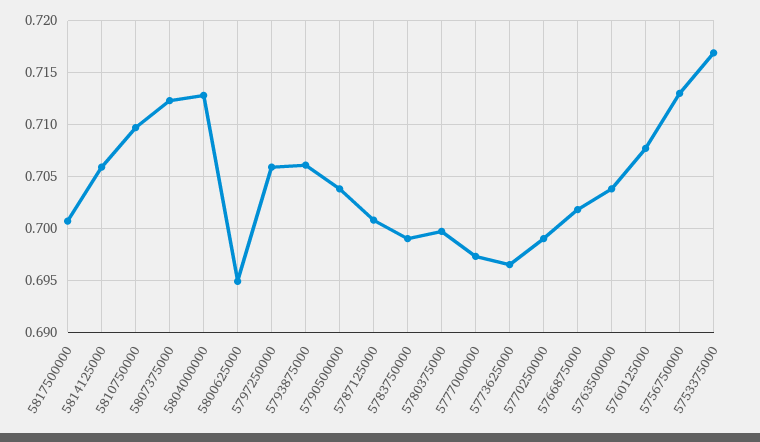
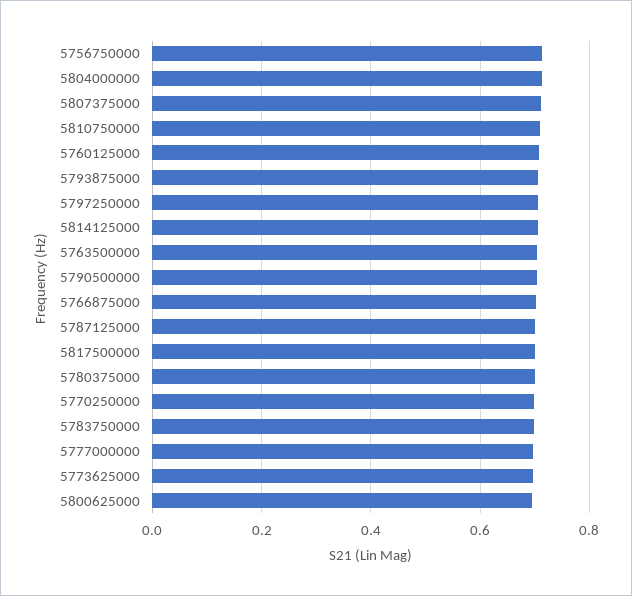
5753375000: 0.717 -> none

